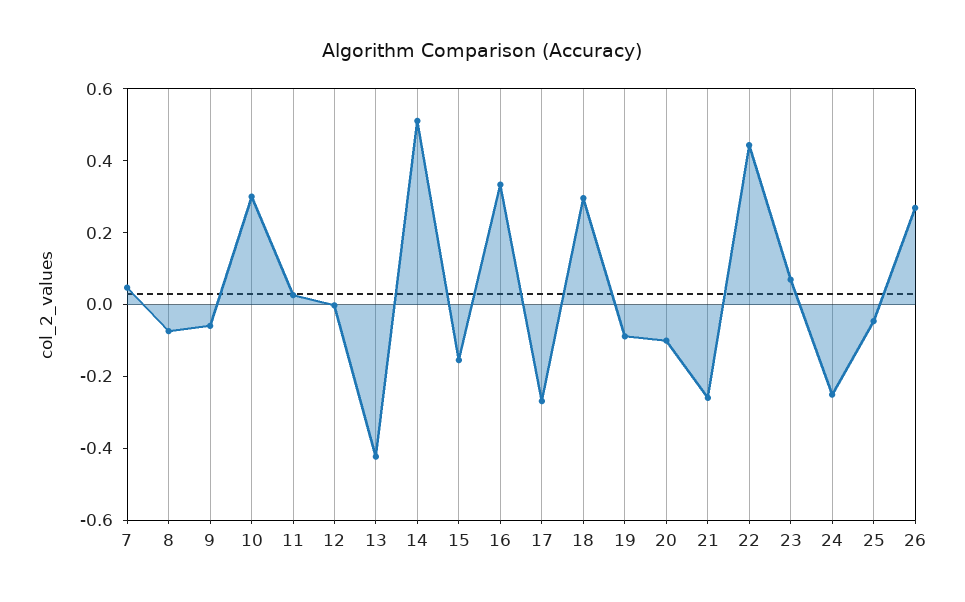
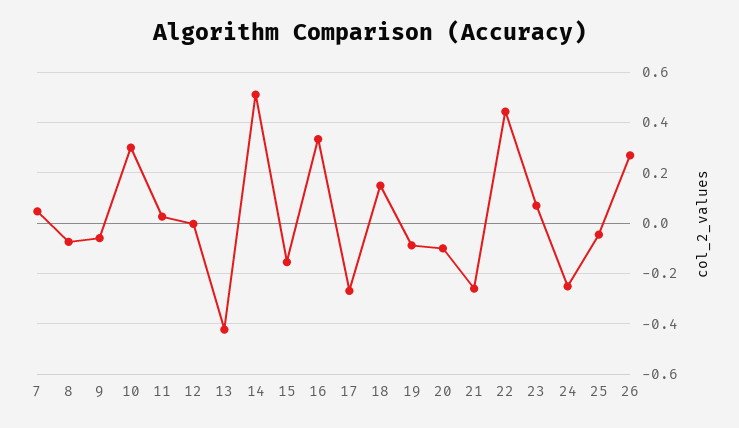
18: 0.3 -> 0.15

